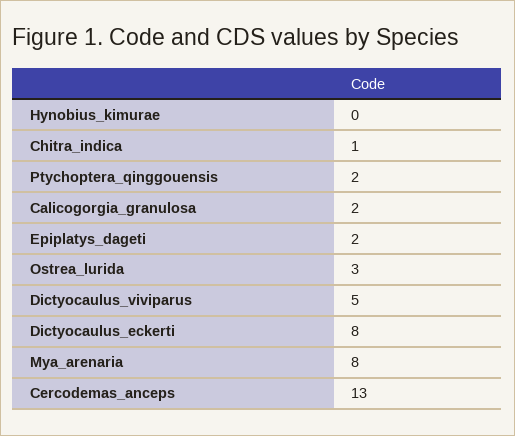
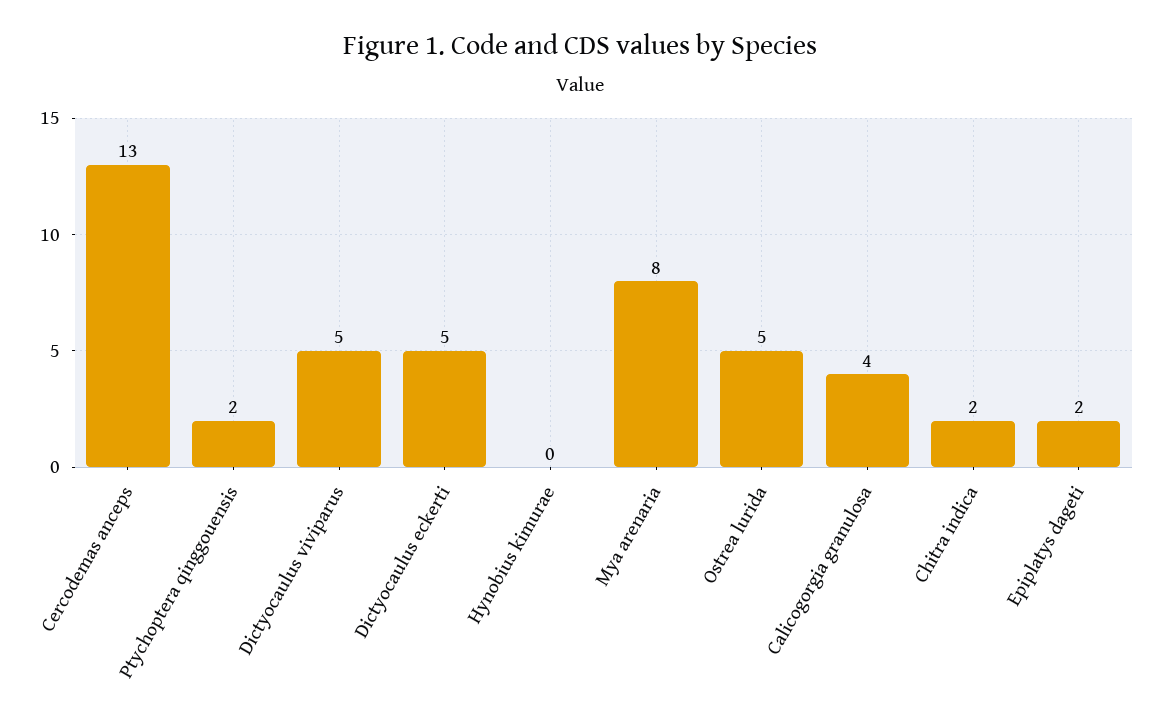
Chitra_indica: 1 -> 2
Calicogorgia_granulosa: 2 -> 4
Ostrea_lurida: 3 -> 5
Dictyocaulus_eckerti: 8 -> 5

